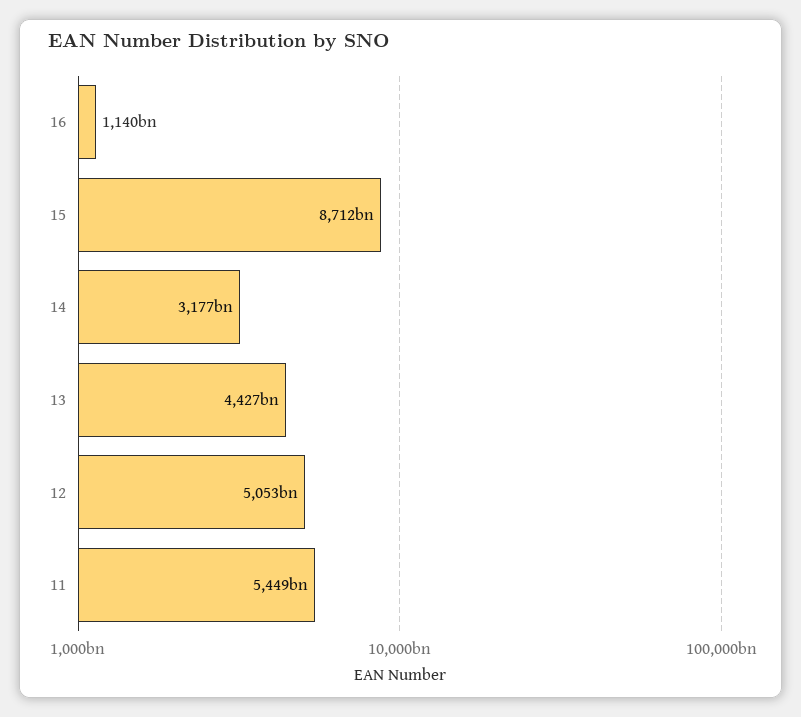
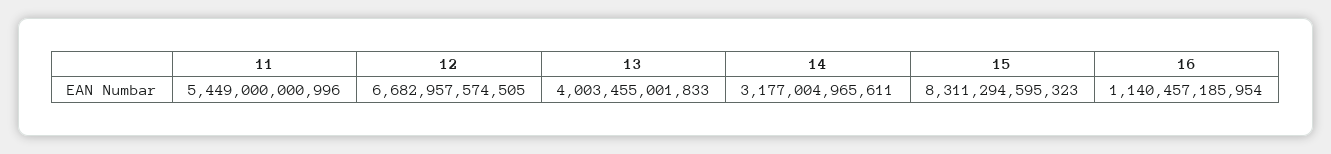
15: 8712000000000 -> 8311294595323
13: 4427000000000 -> 4003455001833
12: 5053000000000 -> 6682957574505

